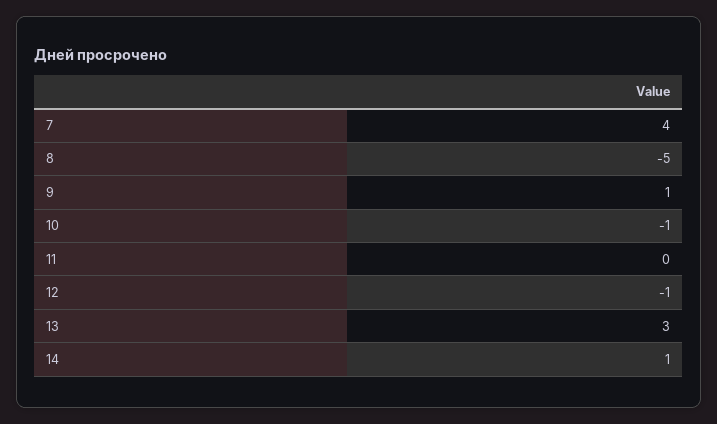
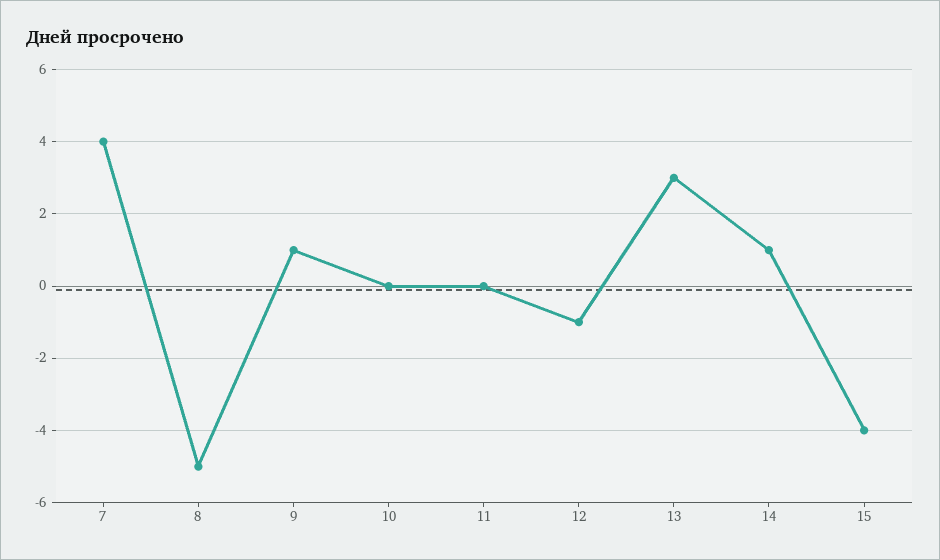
10: -1 -> 0
15: none -> -4

